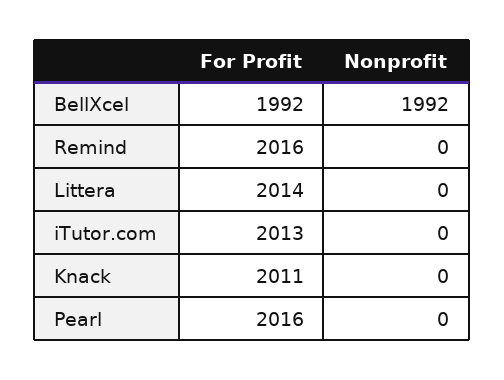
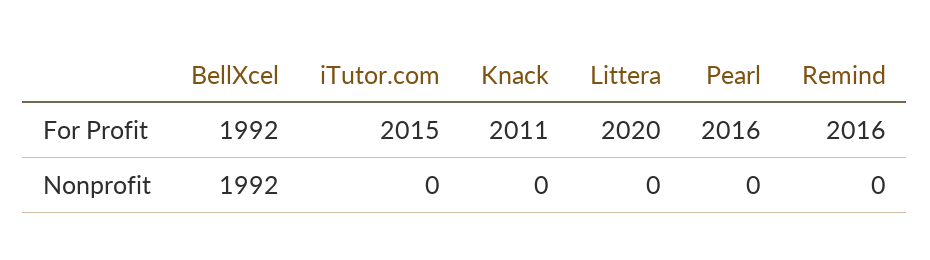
For Profit, Littera: 2014 -> 2020
For Profit, iTutor.com: 2013 -> 2015

